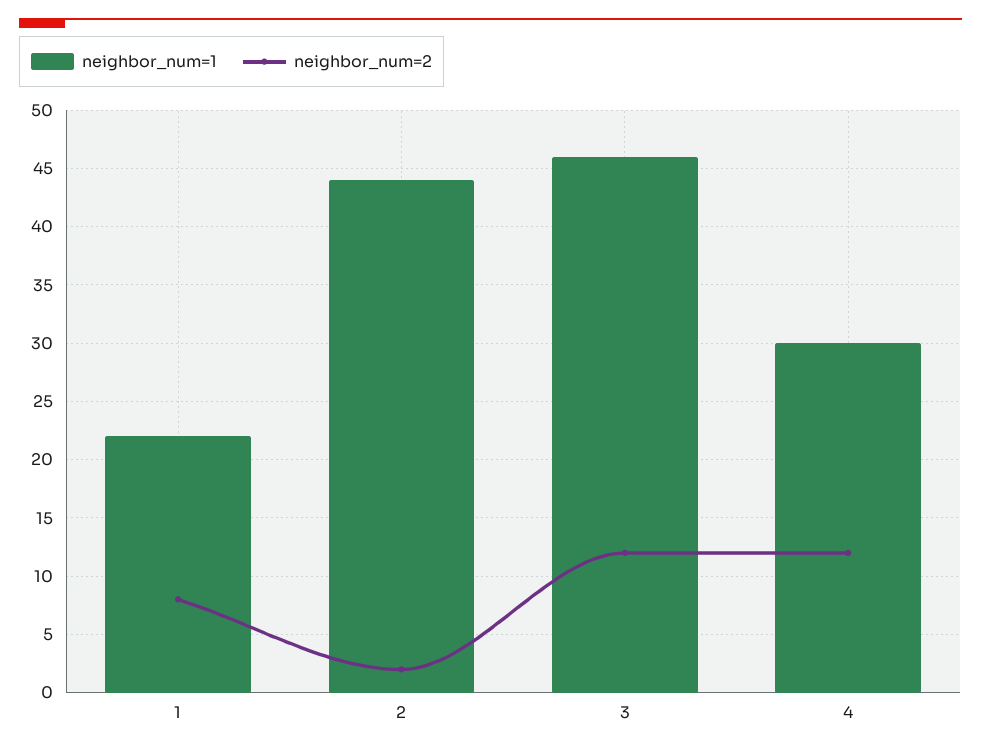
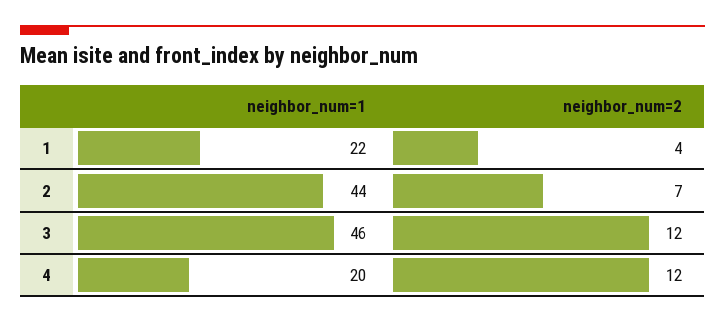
neighbor_num=2, 1: 8 -> 4
neighbor_num=2, 2: 2 -> 7
neighbor_num=1, 4: 30 -> 20

